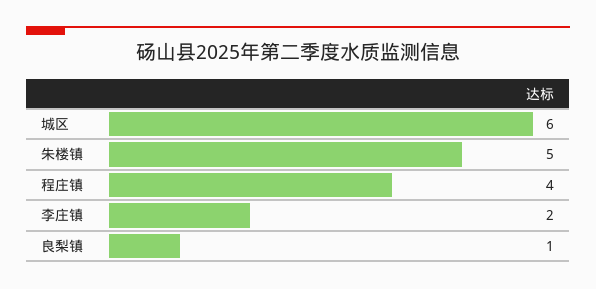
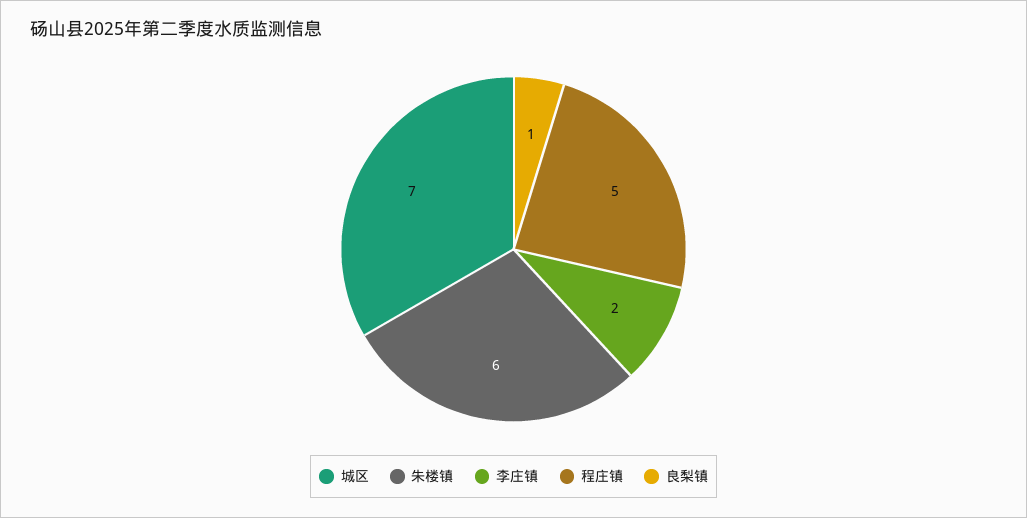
城区: 6 -> 7
朱楼镇: 5 -> 6
程庄镇: 4 -> 5

